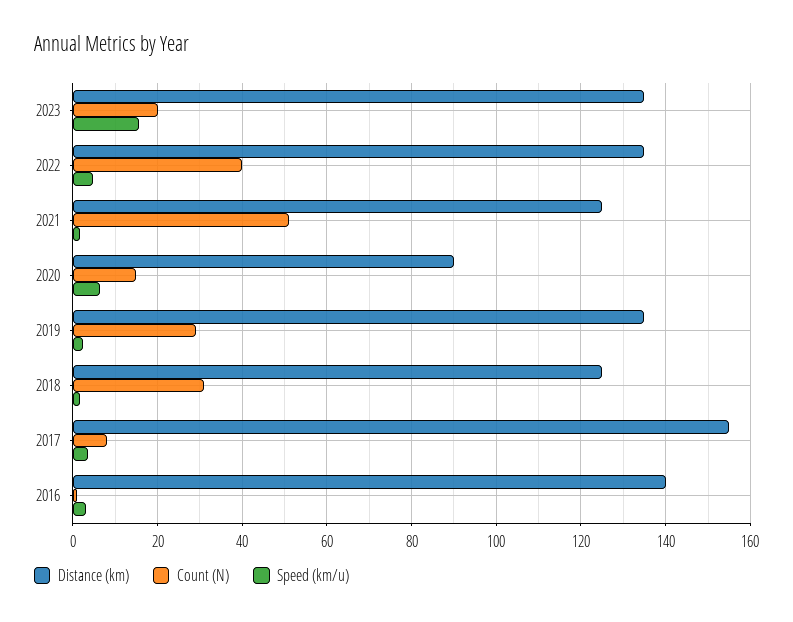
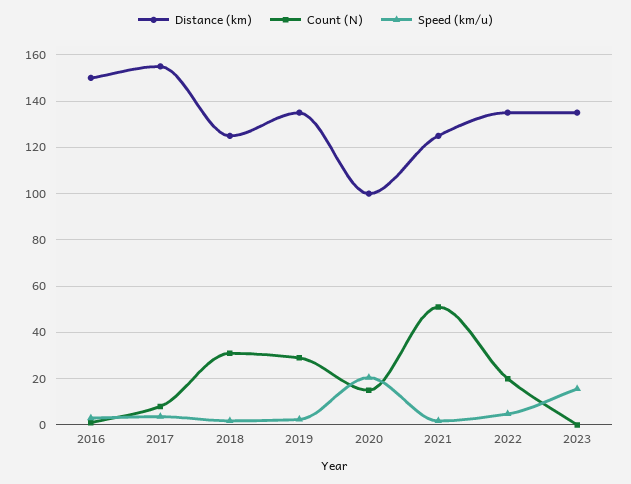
Count (N), 2023: 20 -> 0
Count (N), 2022: 40 -> 20
Distance (km), 2020: 90 -> 100
Speed (km/u), 2020: 6 -> 20
Distance (km), 2016: 140 -> 150

